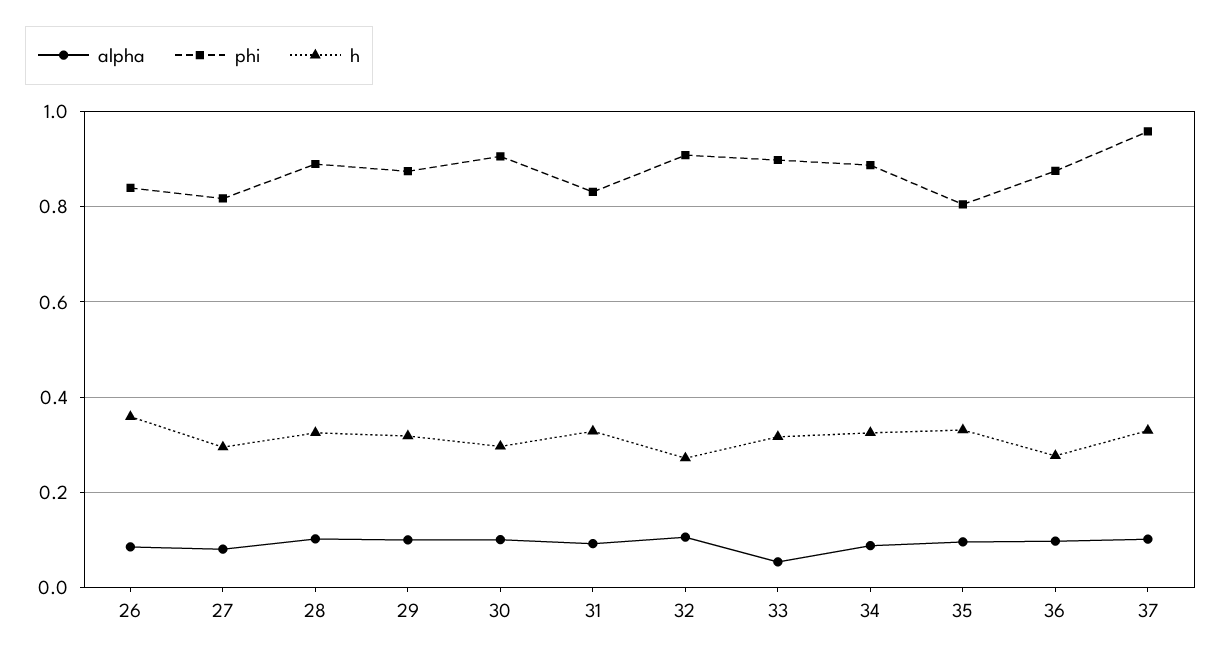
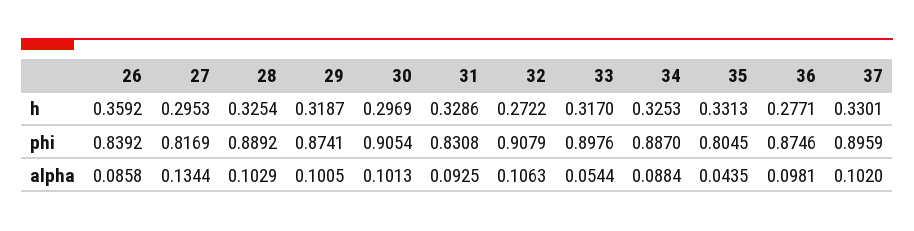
alpha, 27: 0.08 -> 0.1344
alpha, 35: 0.1 -> 0.0435
phi, 37: 0.96 -> 0.8959

